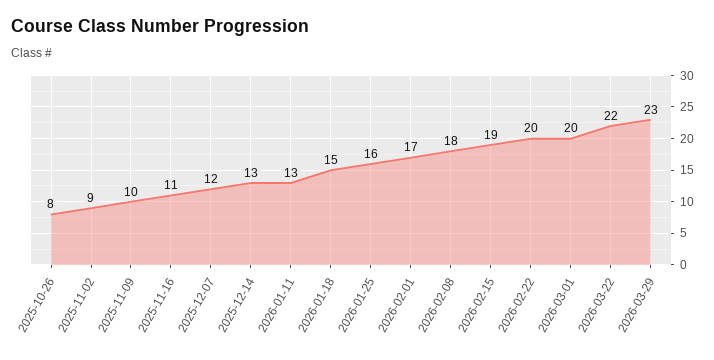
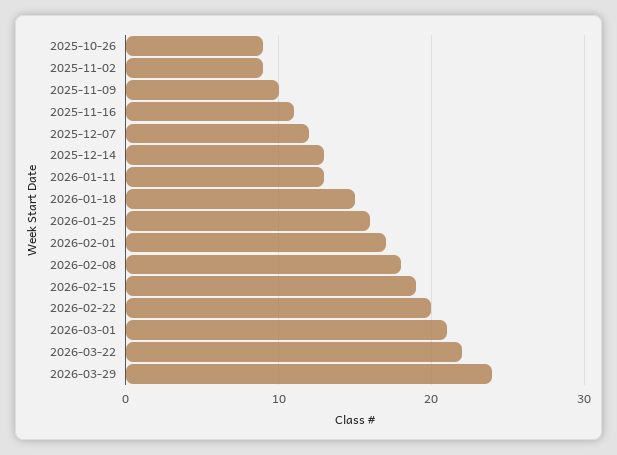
2025-10-26: 8 -> 9
2026-03-01: 20 -> 21
2026-03-29: 23 -> 24

